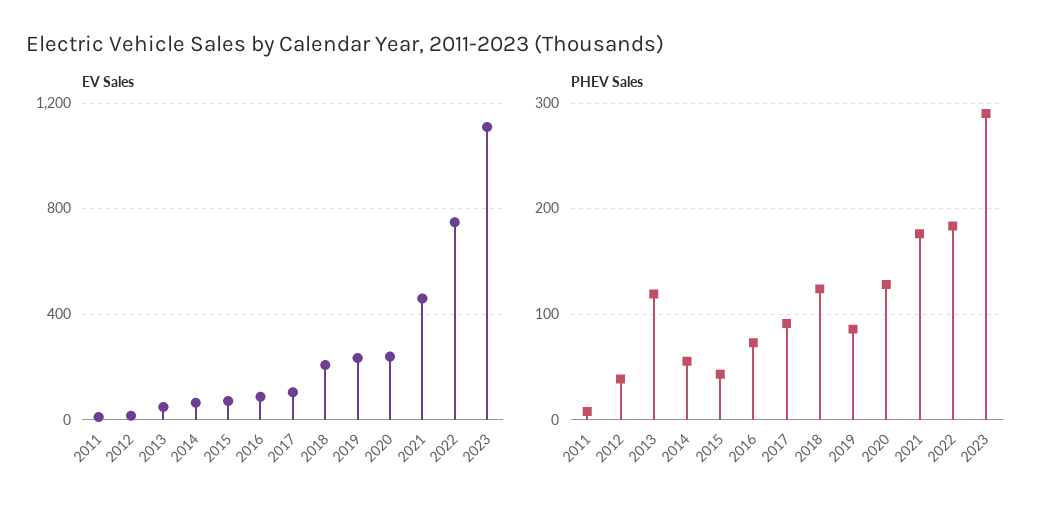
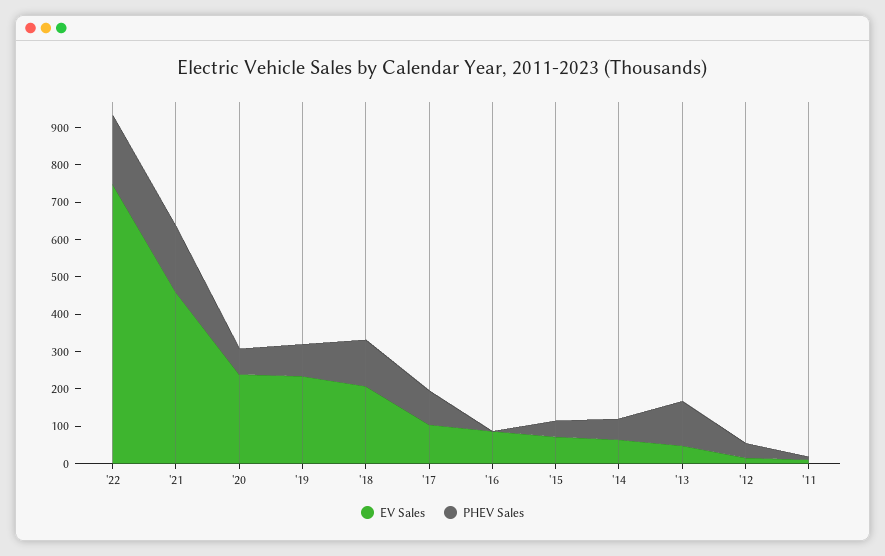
EV Sales, 2023: 1100 -> none
PHEV Sales, 2016: 70 -> 0
PHEV Sales, 2020: 130 -> 75
PHEV Sales, 2023: 290 -> none

